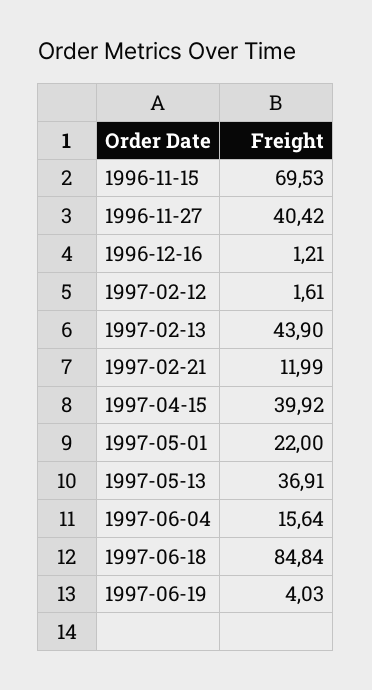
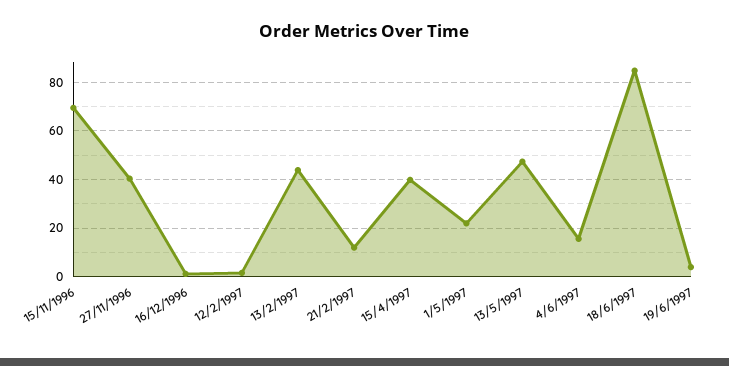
1997-05-13: 36.91 -> 47.5

